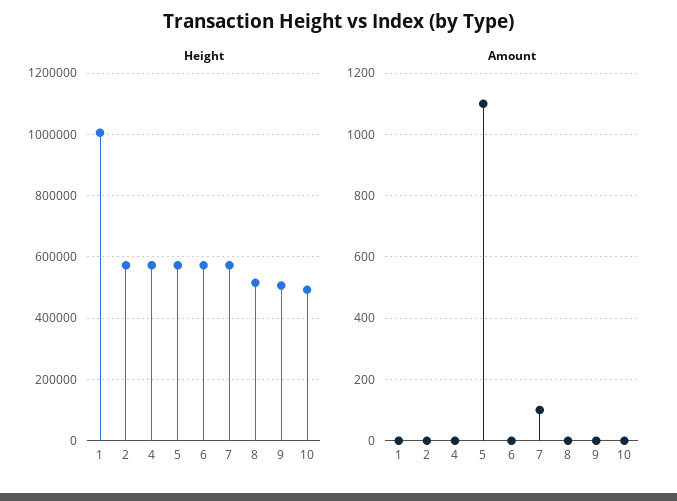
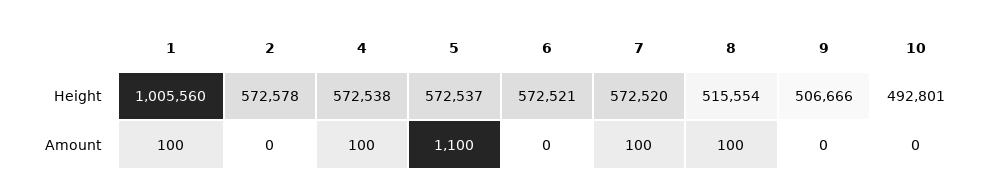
Amount, 1: 0 -> 100
Amount, 4: 0 -> 100
Amount, 8: 0 -> 100

